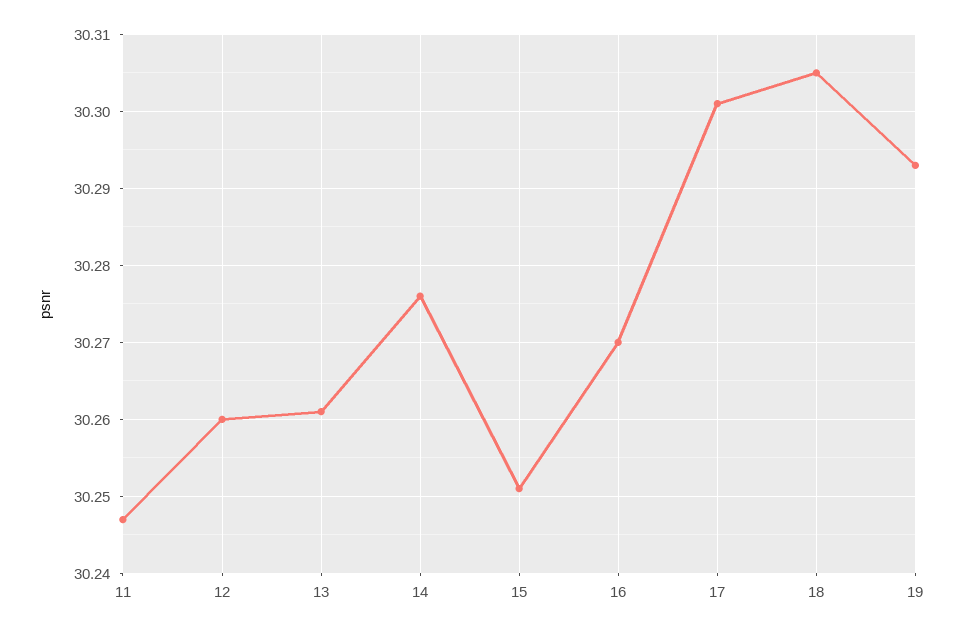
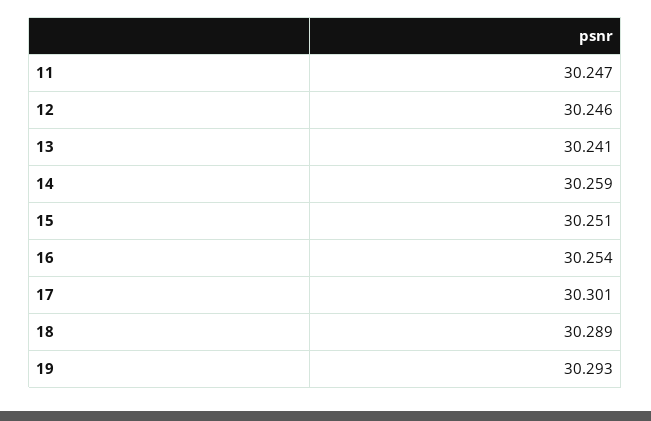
12: 30.26 -> 30.246
13: 30.261 -> 30.241
14: 30.276 -> 30.259
16: 30.27 -> 30.254
18: 30.305 -> 30.289

